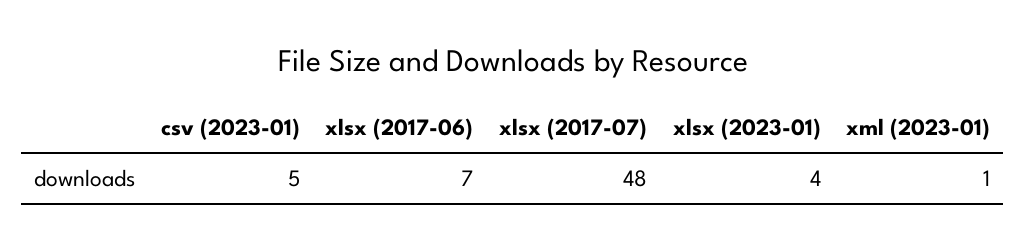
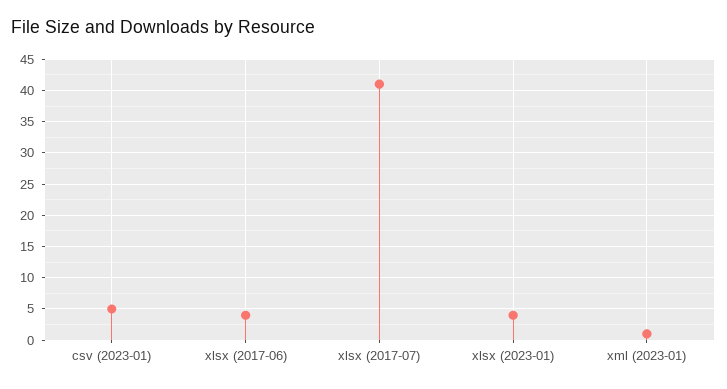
xlsx (2017-06): 7 -> 4
xlsx (2017-07): 48 -> 41

